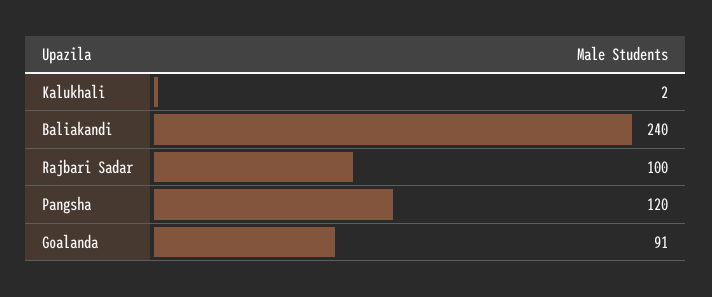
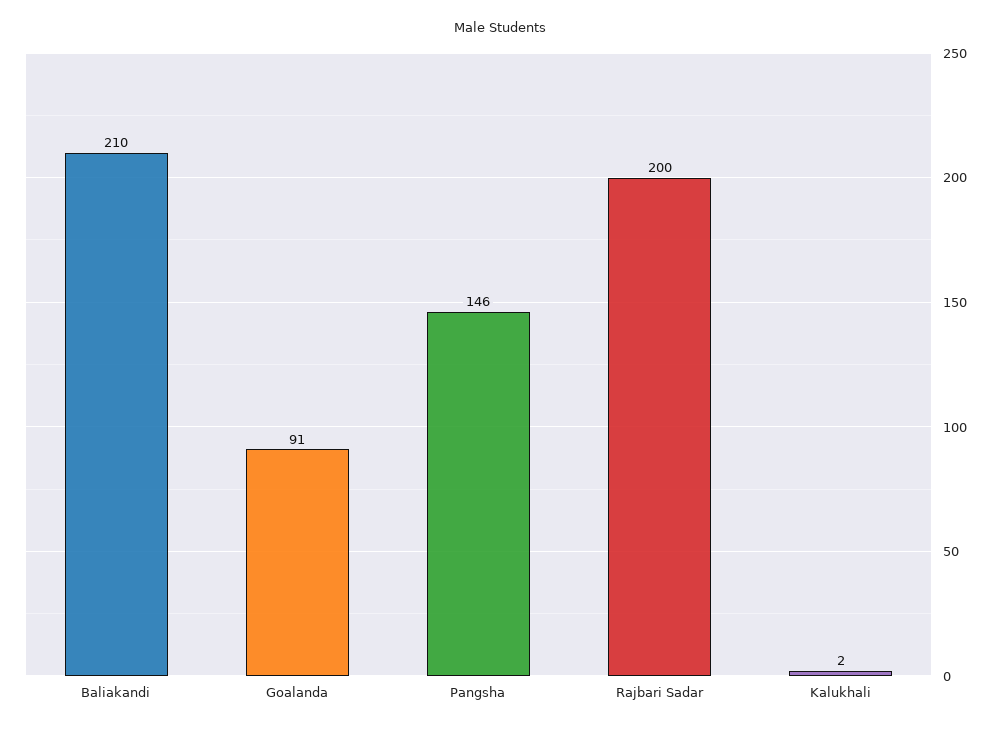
Baliakandi: 240 -> 210
Rajbari Sadar: 100 -> 200
Pangsha: 120 -> 146

